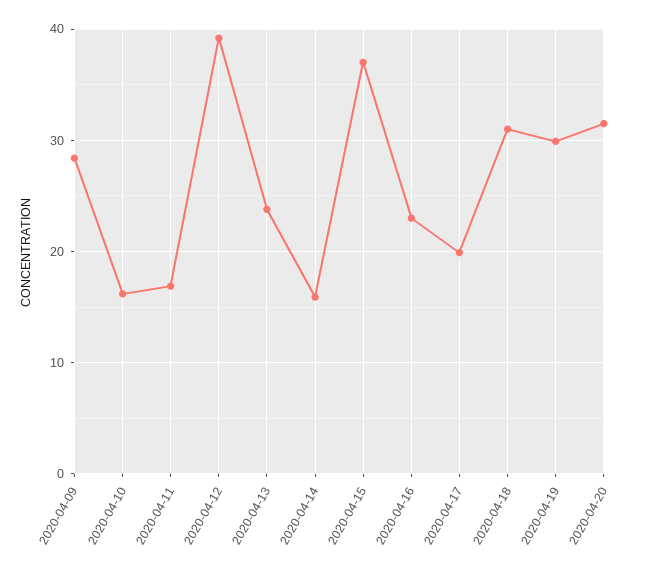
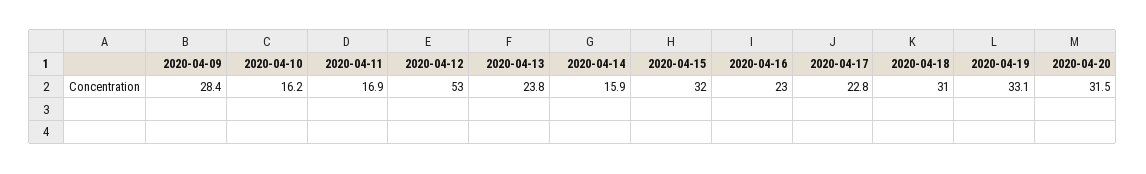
2020-04-12: 39 -> 53
2020-04-15: 37 -> 32
2020-04-17: 20 -> 22.8
2020-04-19: 30 -> 33.1

